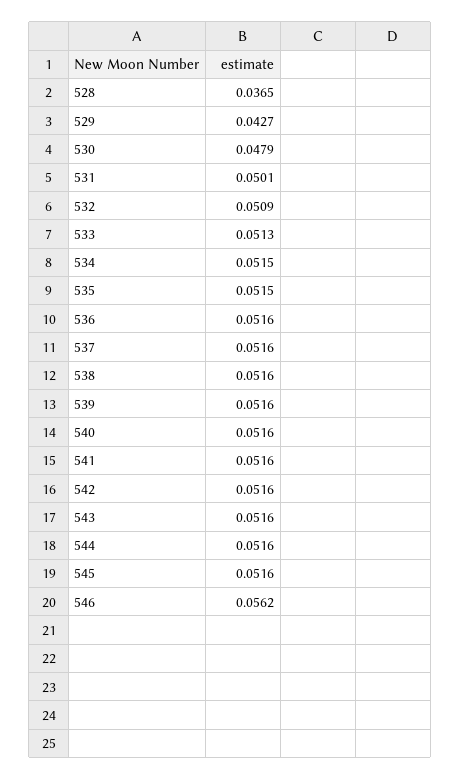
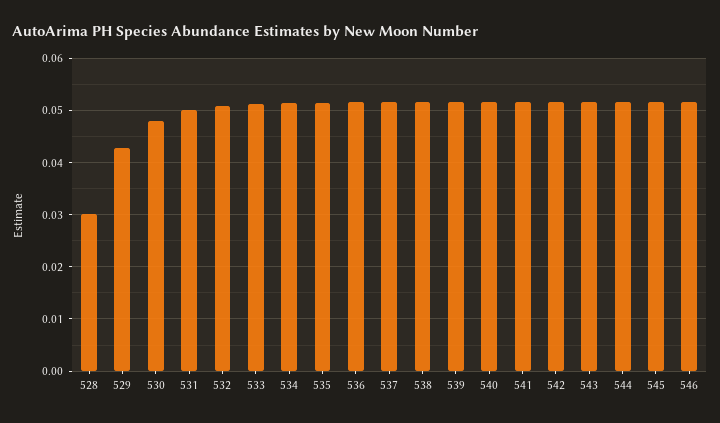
528: 0.0365 -> 0.03
546: 0.0562 -> 0.052

